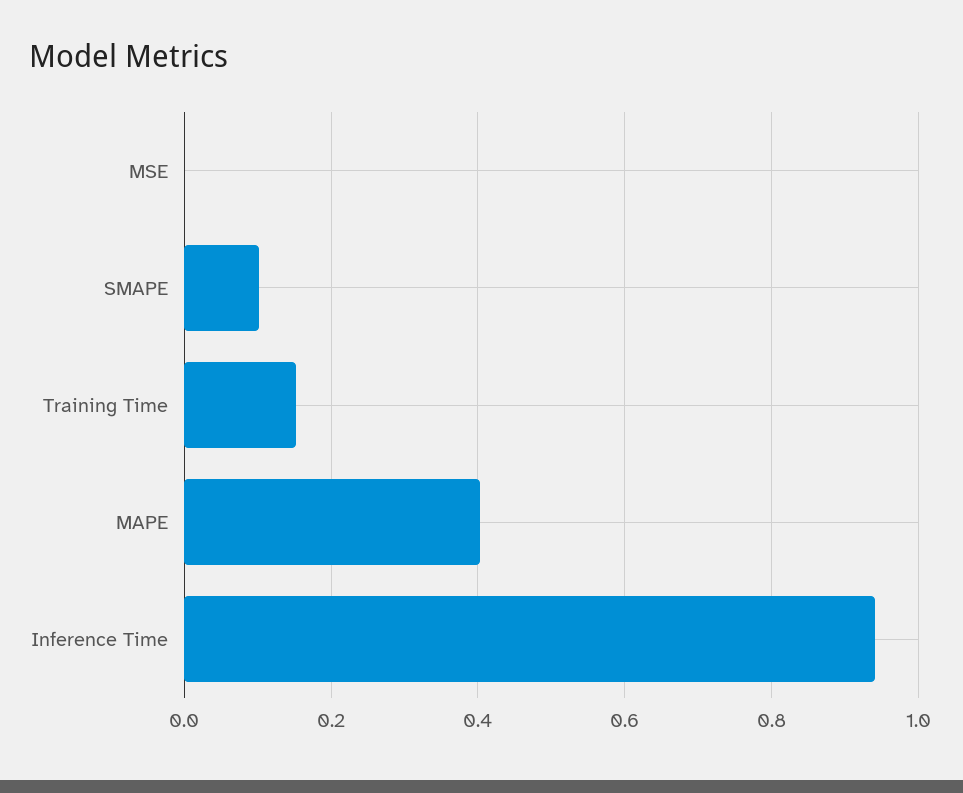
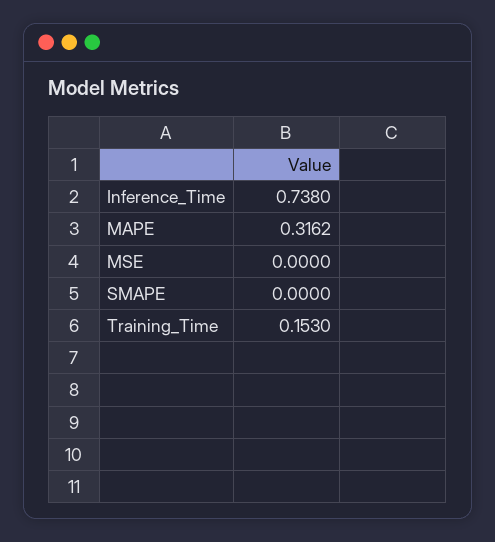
SMAPE: 0.1 -> 0
MAPE: 0.4 -> 0.3162
Inference Time: 0.94 -> 0.738

